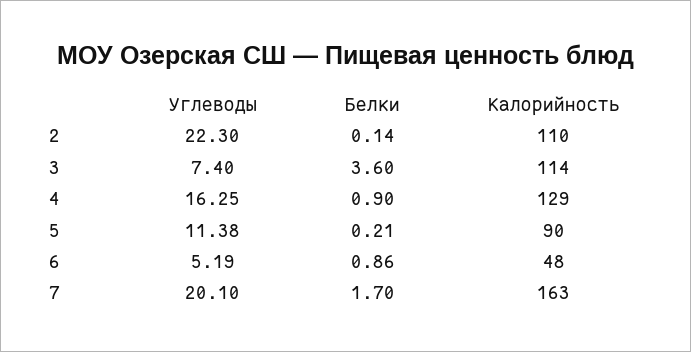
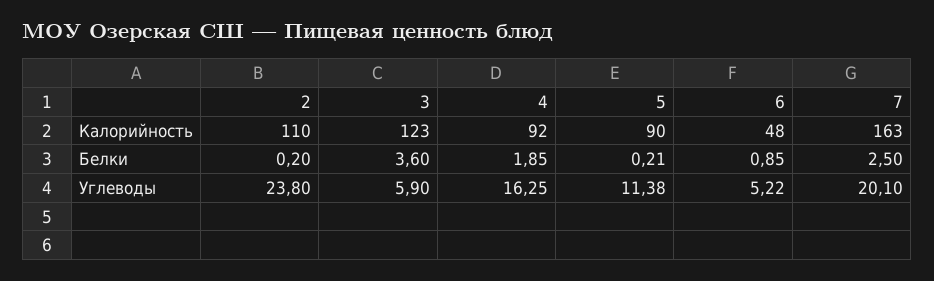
Углеводы, 2: 22.3 -> 23.8
Белки, 2: 0.14 -> 0.2
Углеводы, 3: 7.4 -> 5.9
Калорийность, 3: 114 -> 123
Белки, 4: 0.9 -> 1.85
Калорийность, 4: 129 -> 92
Углеводы, 6: 5.19 -> 5.22
Белки, 6: 0.86 -> 0.85
Белки, 7: 1.7 -> 2.5

